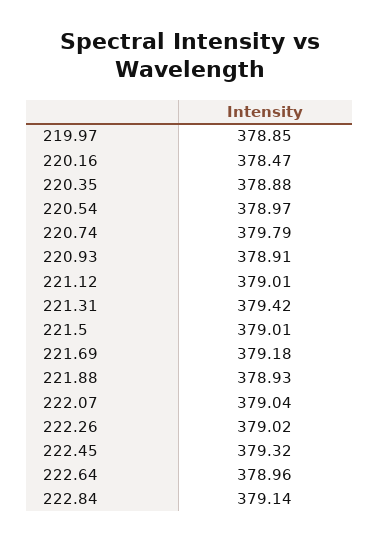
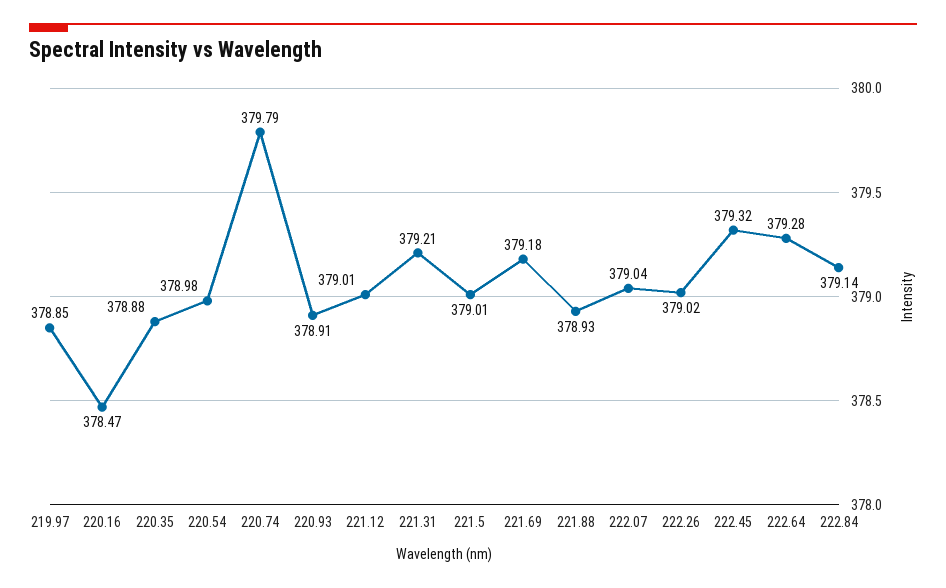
220.54: 378.97 -> 378.98
221.31: 379.42 -> 379.21
222.64: 378.96 -> 379.28

